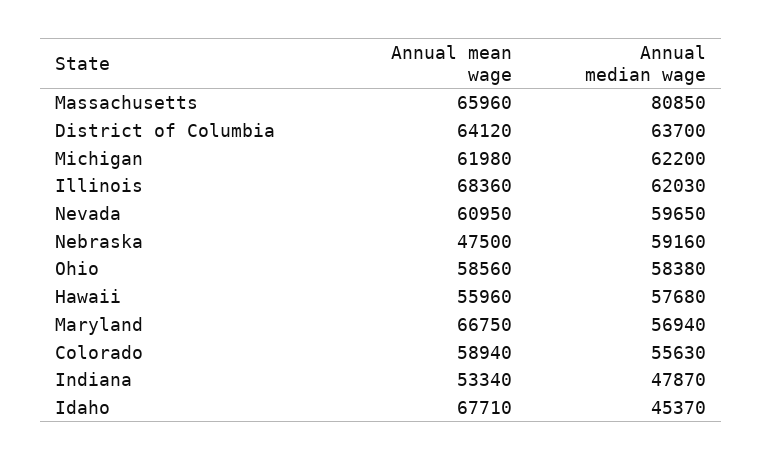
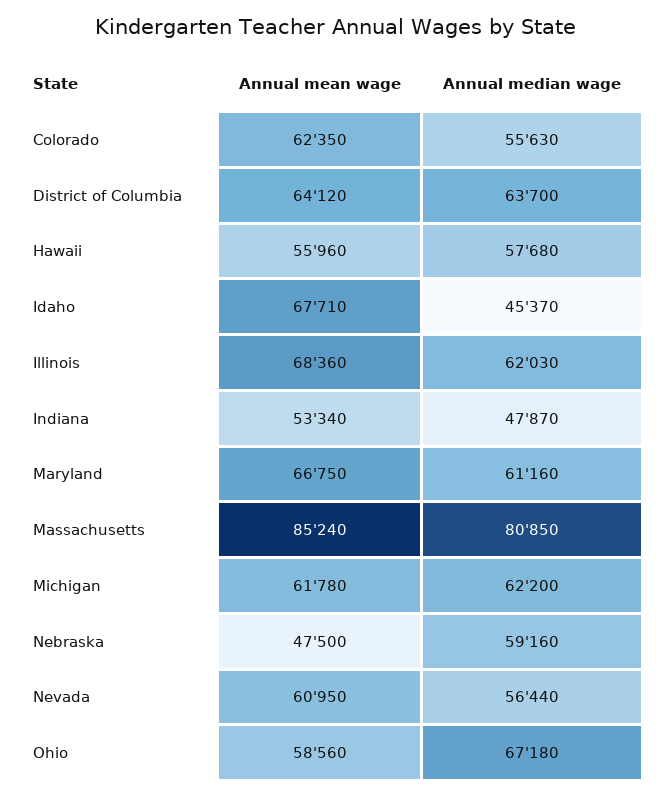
Annual mean wage, Massachusetts: 65960 -> 85240
Annual mean wage, Michigan: 61980 -> 61780
Annual median wage, Nevada: 59650 -> 56440
Annual median wage, Ohio: 58380 -> 67180
Annual median wage, Maryland: 56940 -> 61160
Annual mean wage, Colorado: 58940 -> 62350

